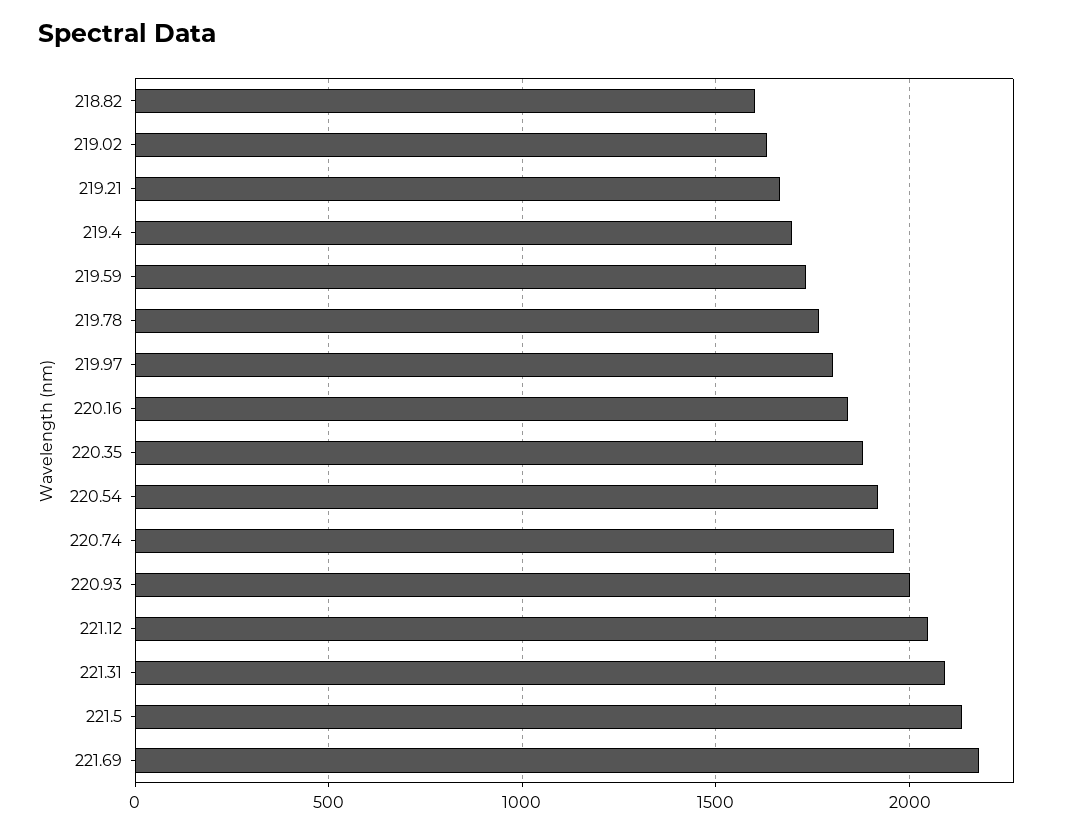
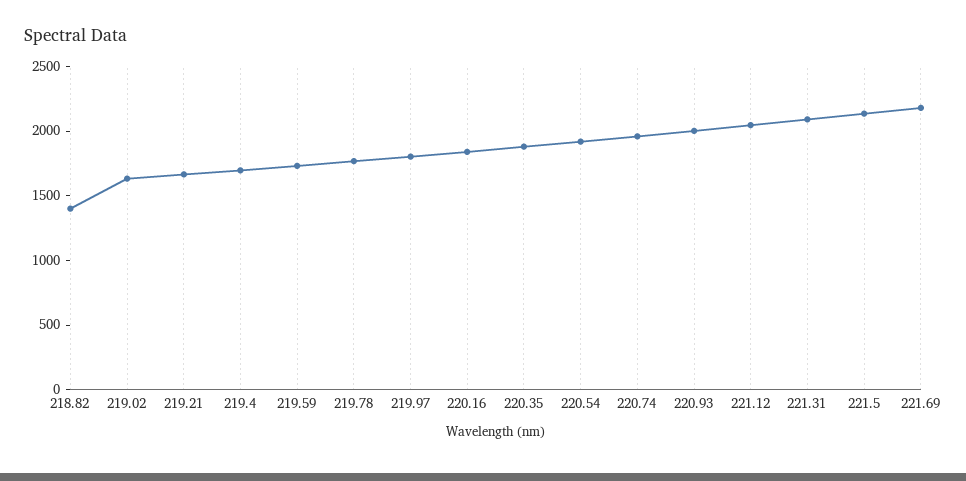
218.82: 1600 -> 1400

